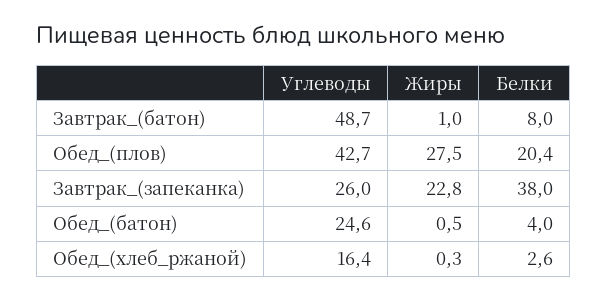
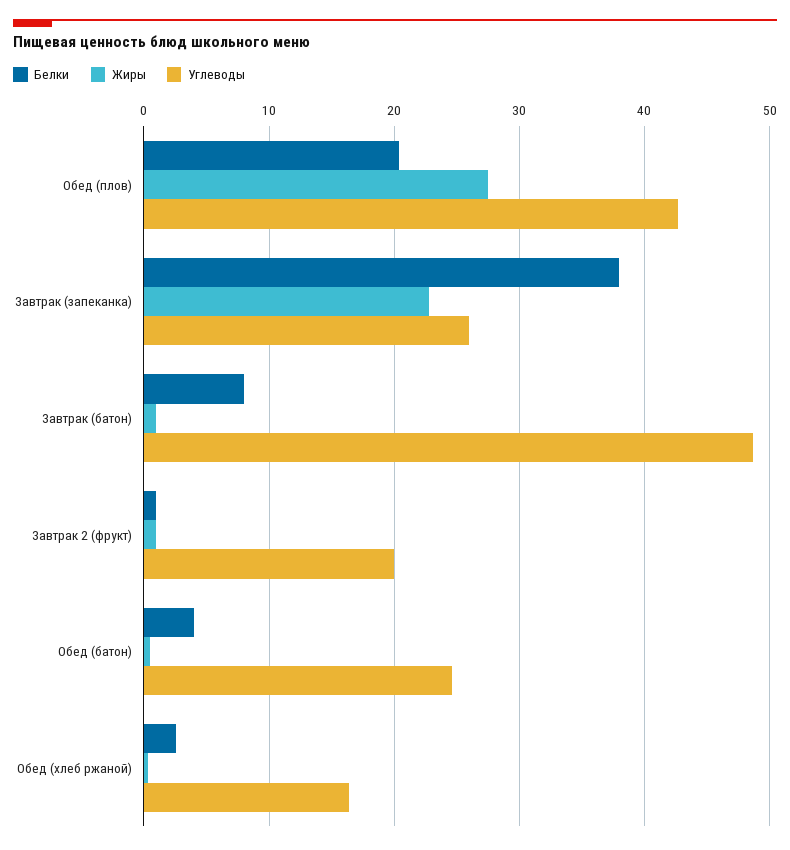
Белки, Завтрак 2 (фрукт): none -> 1
Жиры, Завтрак 2 (фрукт): none -> 1
Углеводы, Завтрак 2 (фрукт): none -> 20

